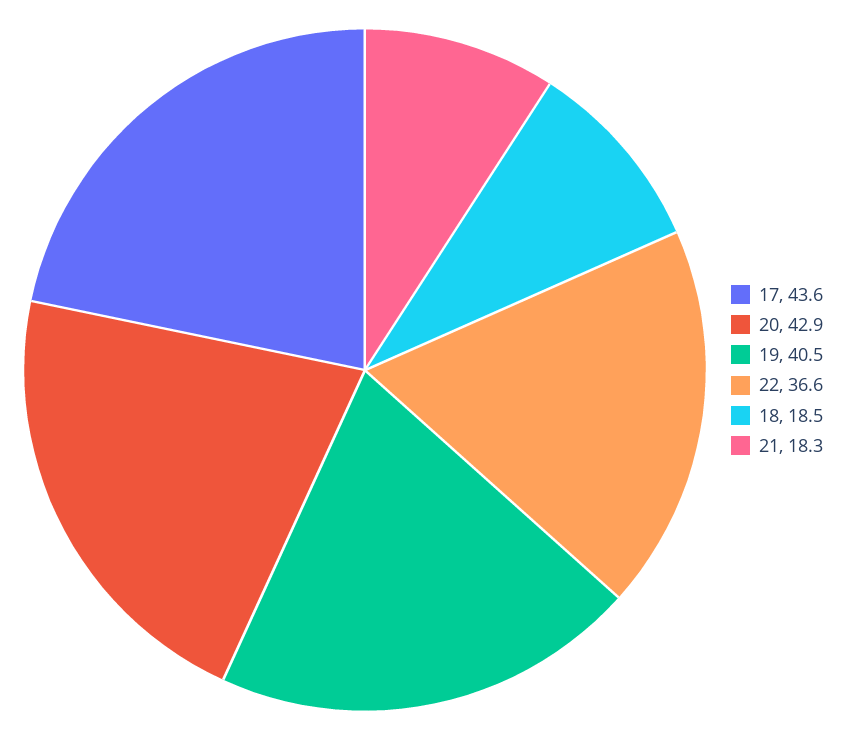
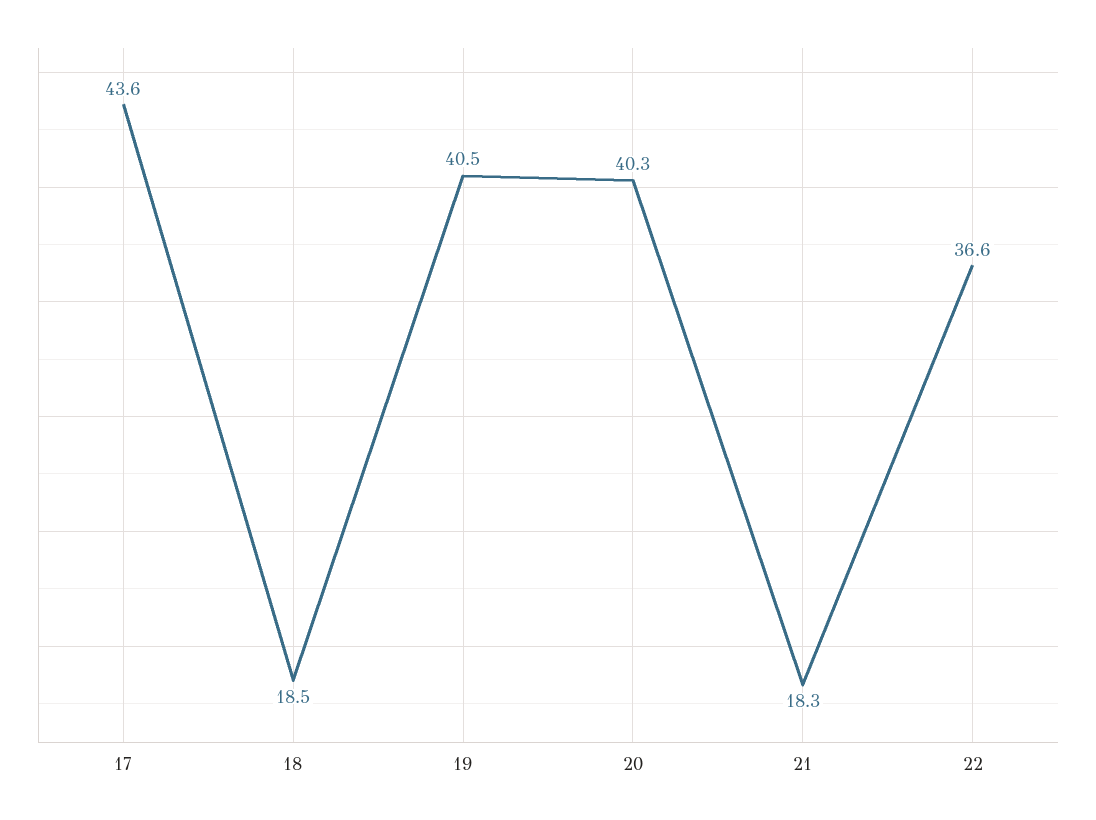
20: 42.9 -> 40.3

